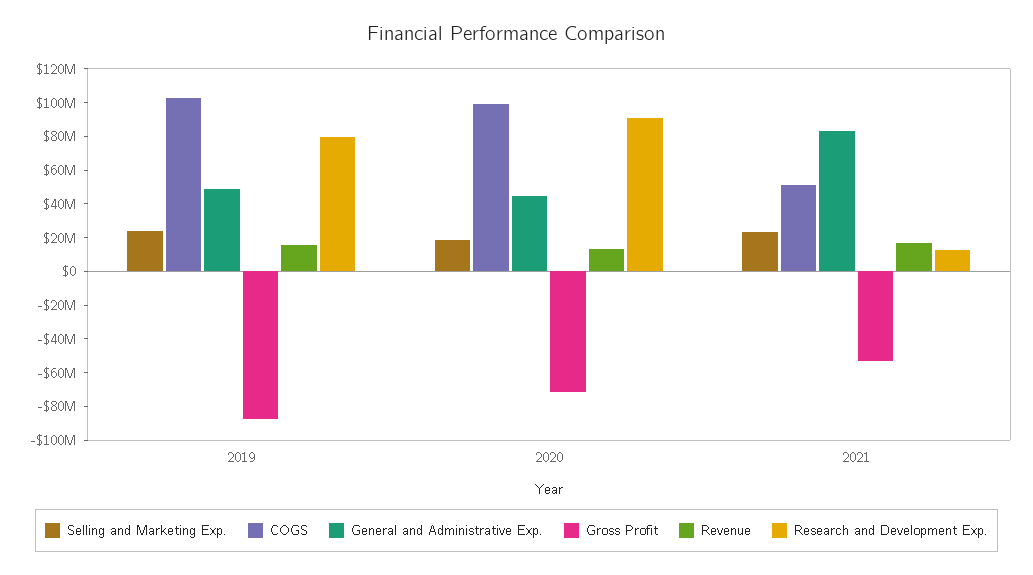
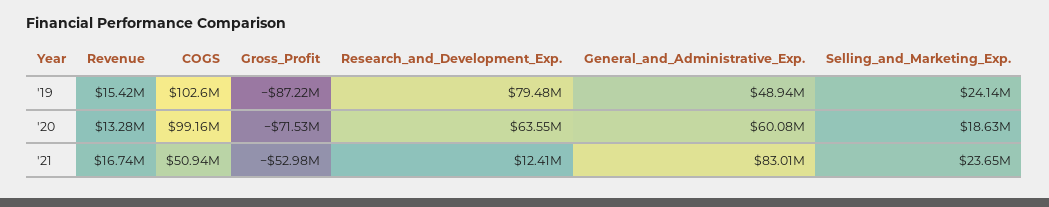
General and Administrative Exp., 2020: 45000000 -> 60080000
Research and Development Exp., 2020: 90000000 -> 63550000

